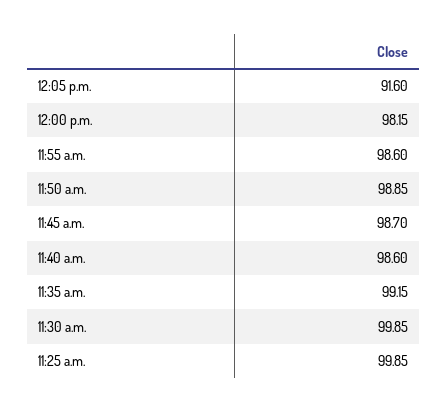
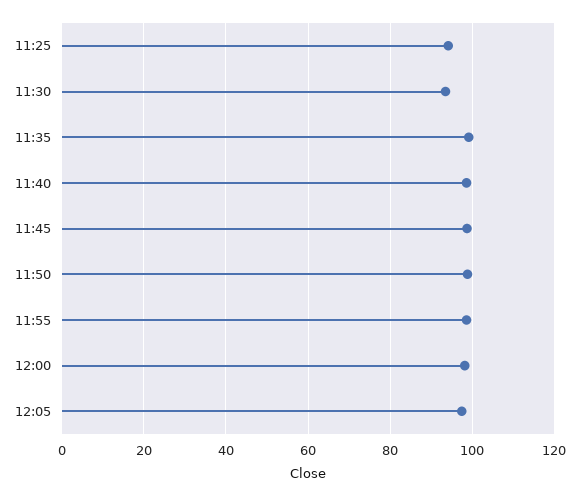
12:05 p.m.: 91.6 -> 98
11:30 a.m.: 99.85 -> 94
11:25 a.m.: 99.85 -> 94

